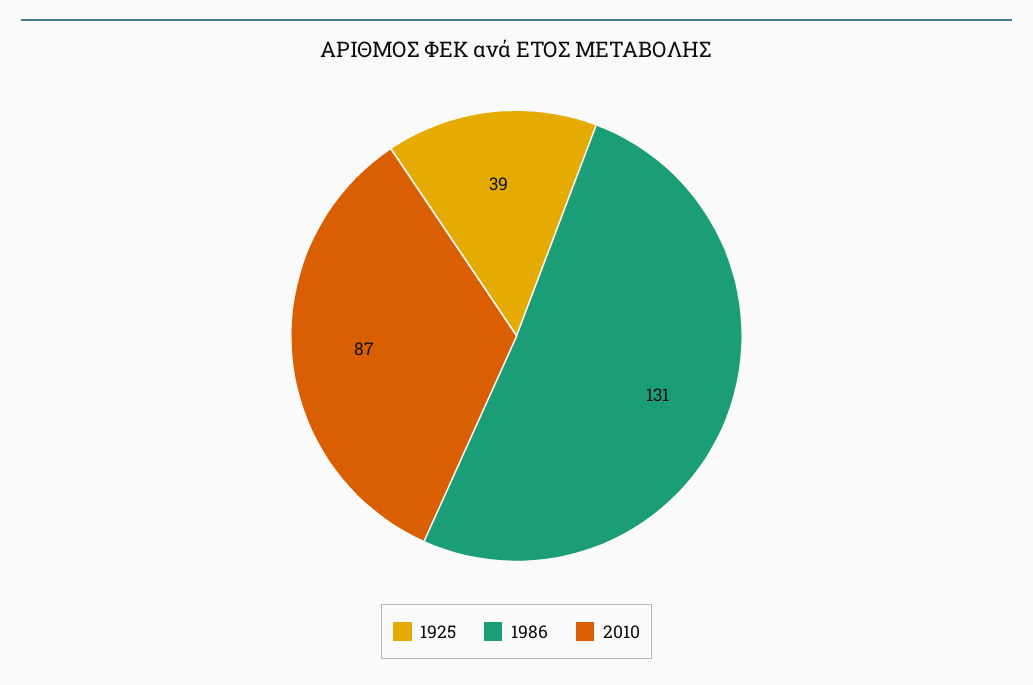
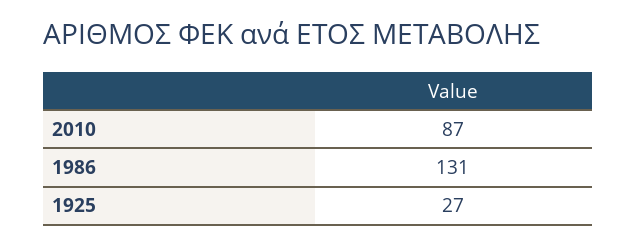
1925: 39 -> 27

